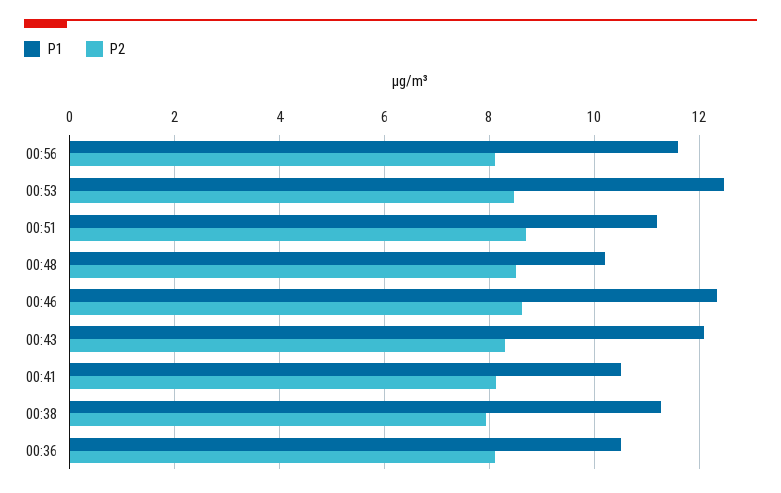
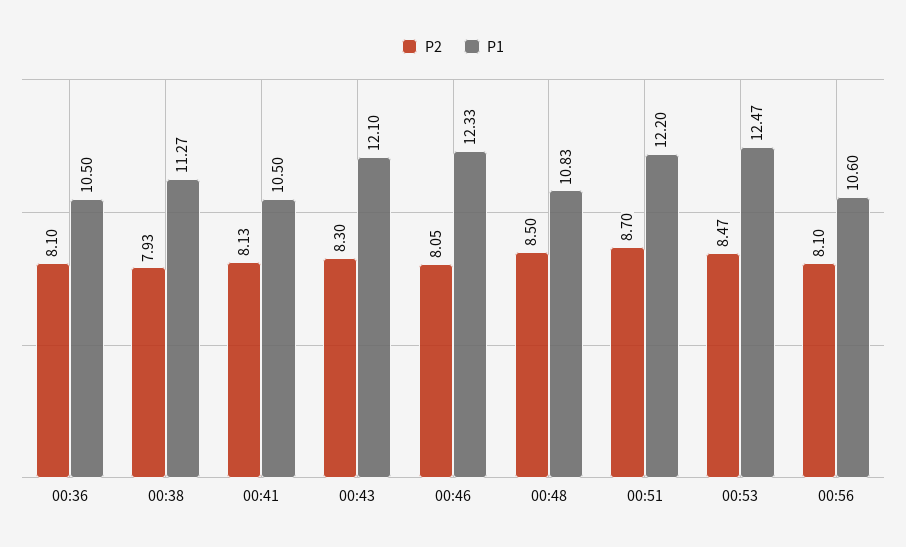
P1, 00:56: 11.6 -> 10.6
P1, 00:51: 11.2 -> 12.2
P1, 00:48: 10.2 -> 10.83
P2, 00:46: 8.6 -> 8.05

